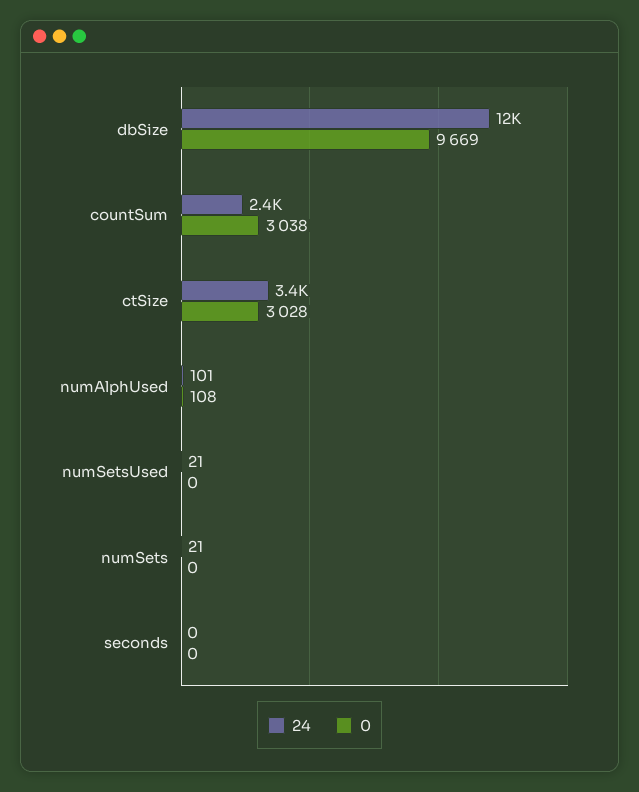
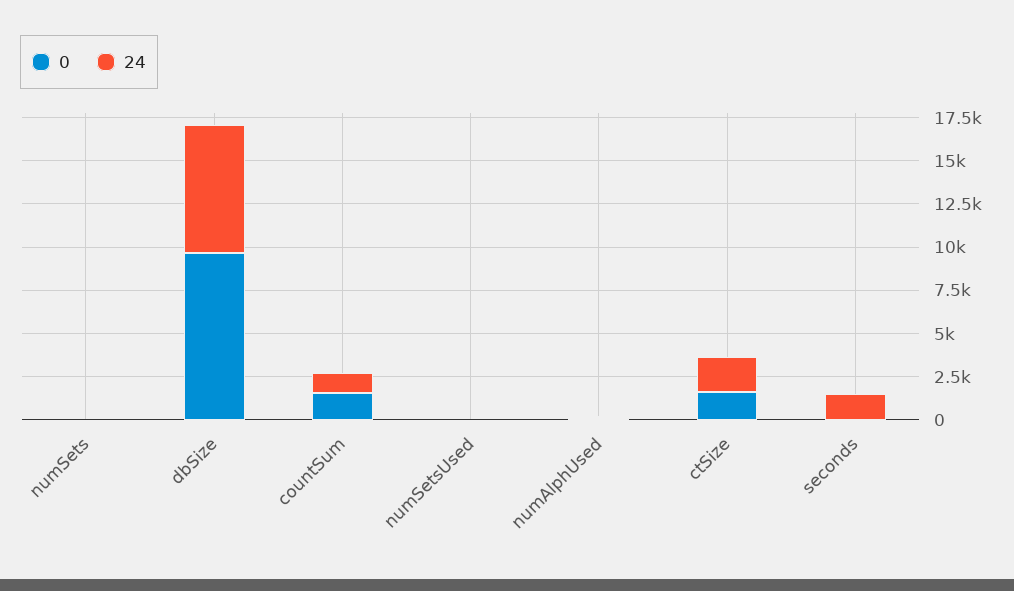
24, dbSize: 12000 -> 7500
24, countSum: 2400 -> 1000
0, countSum: 3038 -> 1500
24, ctSize: 3400 -> 2000
0, ctSize: 3028 -> 1500
24, seconds: 0 -> 1500

